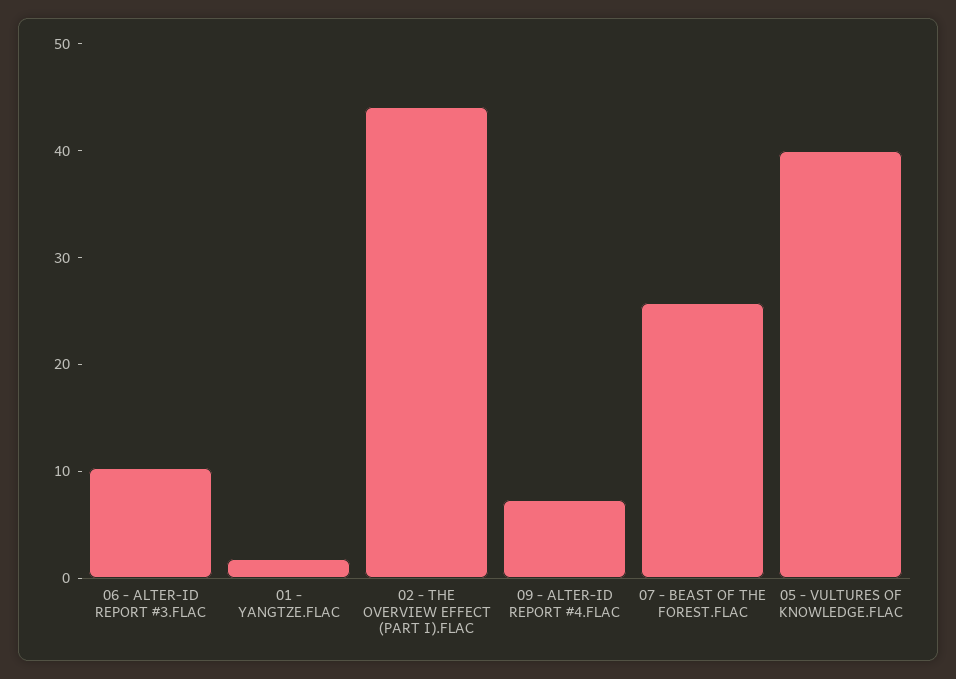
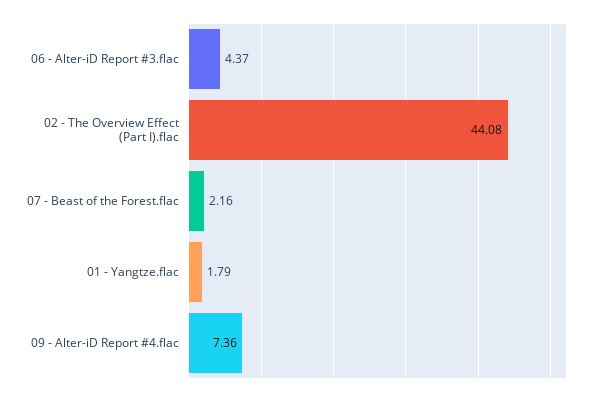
06 - ALTER-ID REPORT #3.FLAC: 10 -> 4.37
07 - BEAST OF THE FOREST.FLAC: 26 -> 2.16
05 - VULTURES OF KNOWLEDGE.FLAC: 40 -> none

